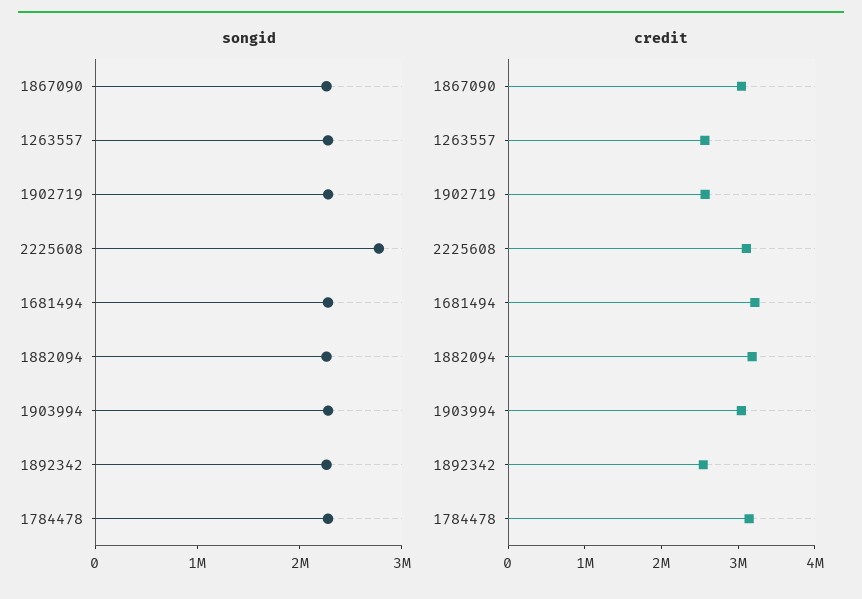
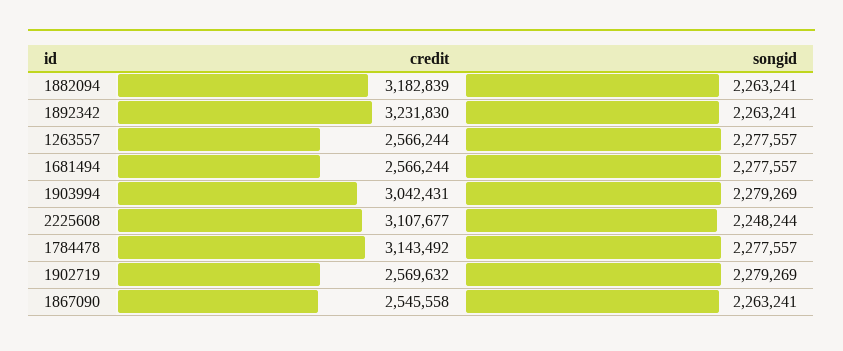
songid, 2225608: 2800000 -> 2248244
credit, 1867090: 3000000 -> 2545558
credit, 1681494: 3200000 -> 2566244
credit, 1892342: 2600000 -> 3231830

